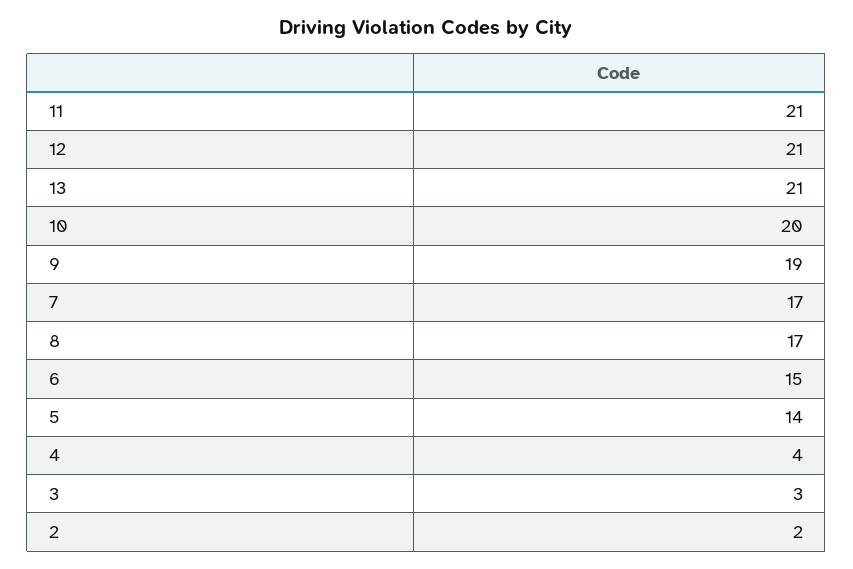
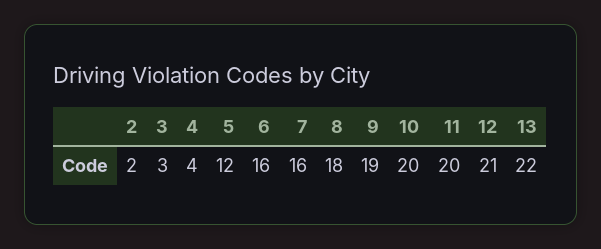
11: 21 -> 20
13: 21 -> 22
7: 17 -> 16
8: 17 -> 18
6: 15 -> 16
5: 14 -> 12

